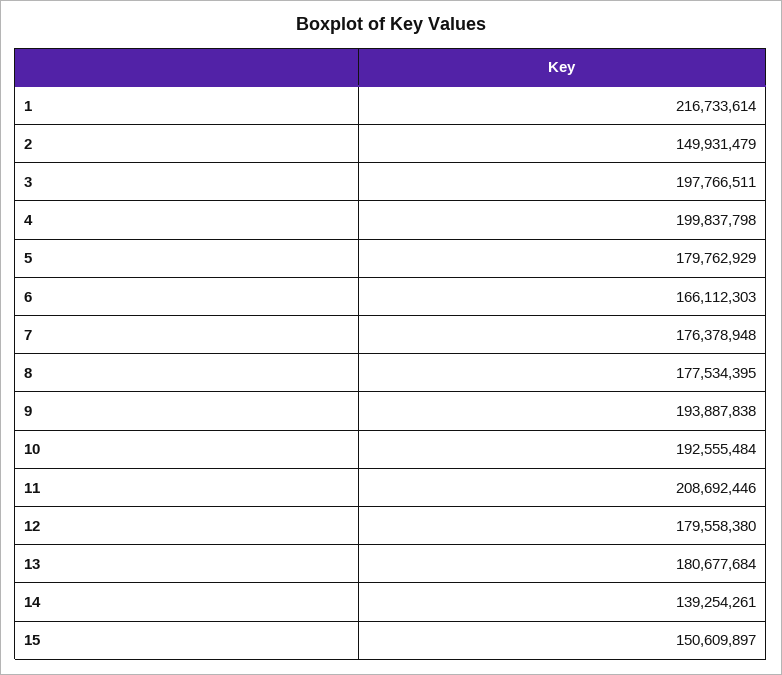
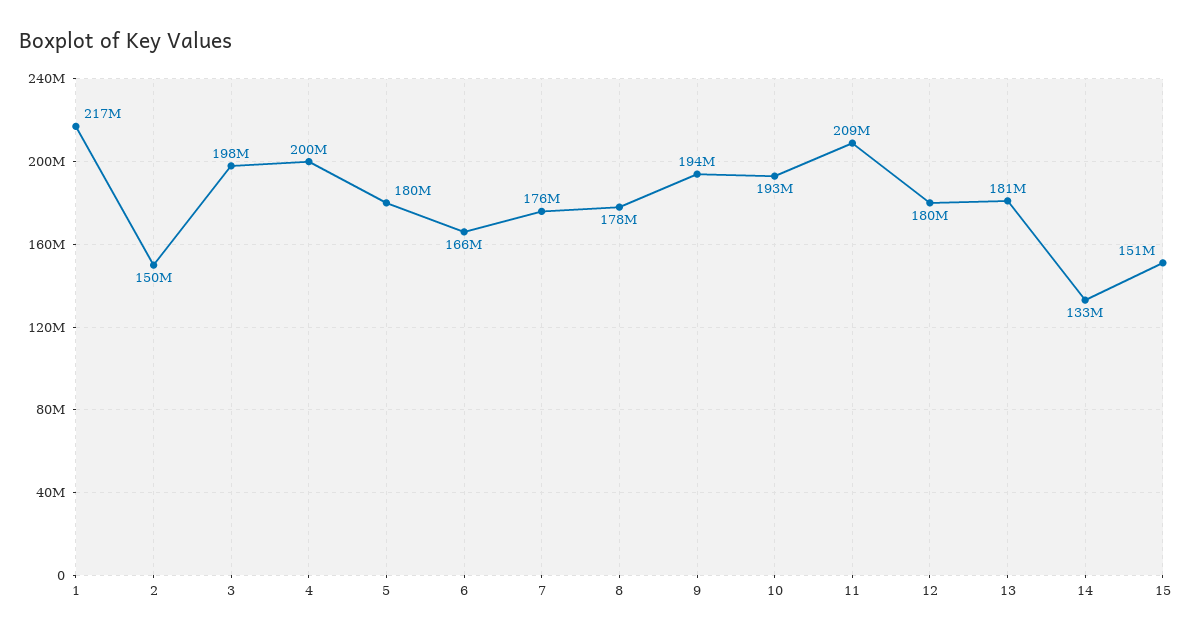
14: 139254261 -> 133000000

